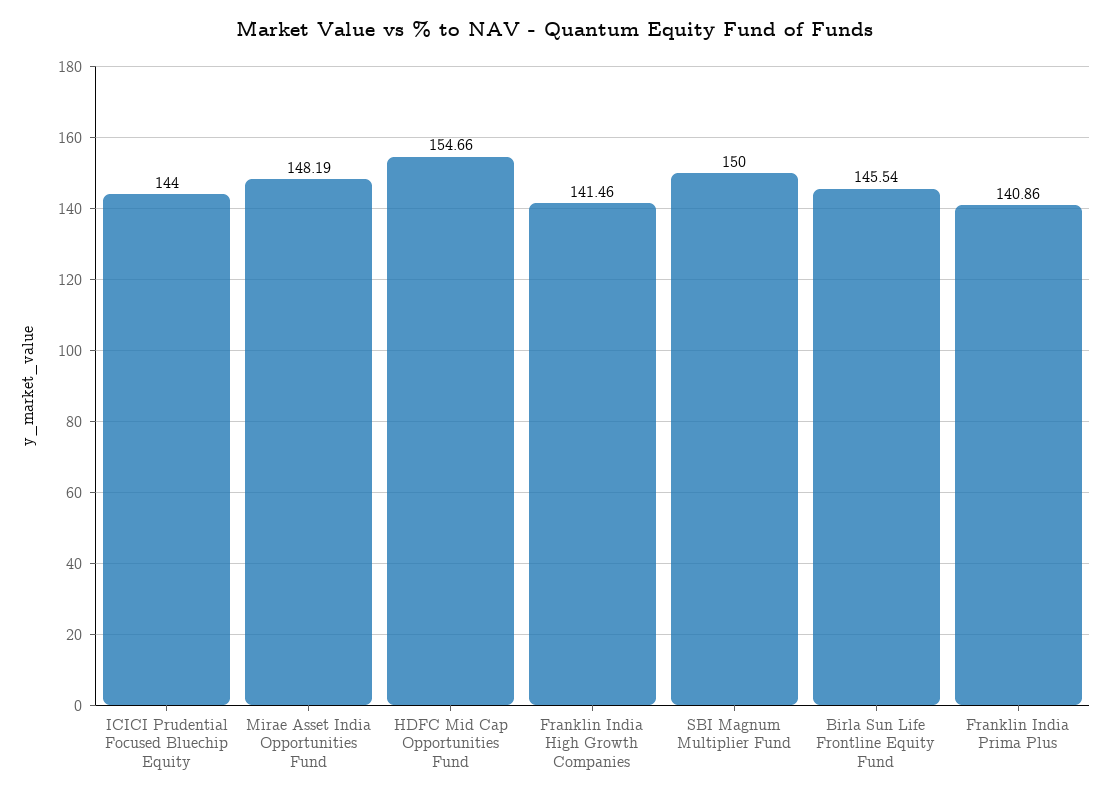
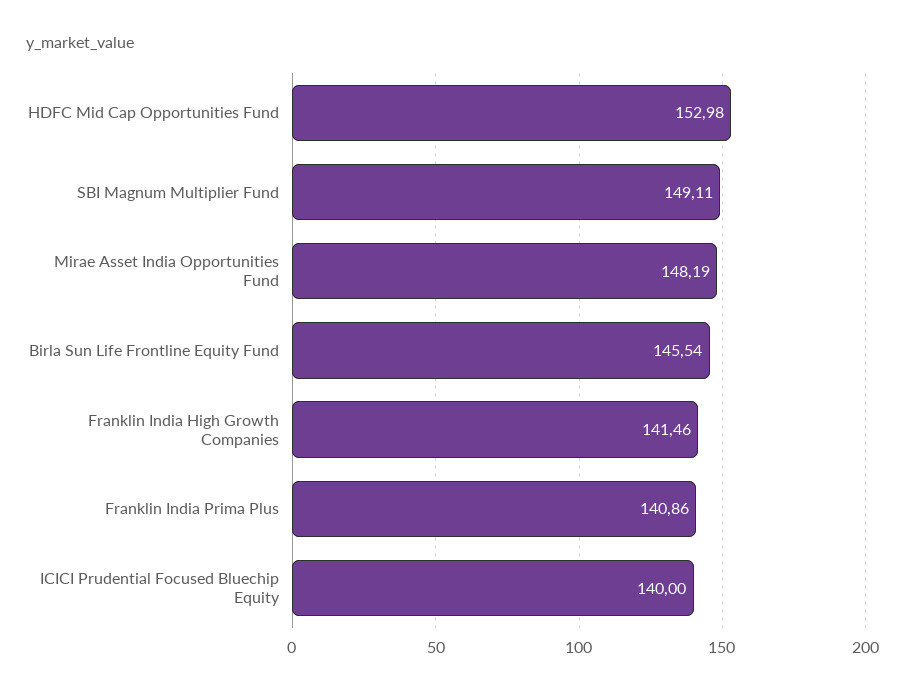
ICICI Prudential Focused Bluechip Equity: 144 -> 140
HDFC Mid Cap Opportunities Fund: 154.66 -> 152.98
SBI Magnum Multiplier Fund: 150 -> 149.11

